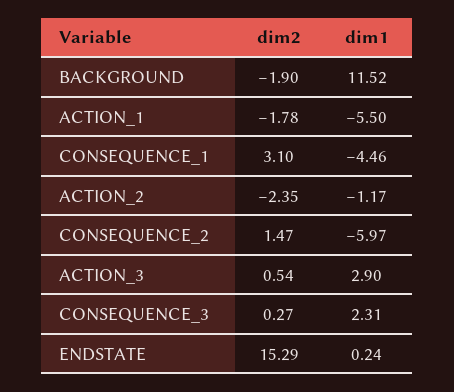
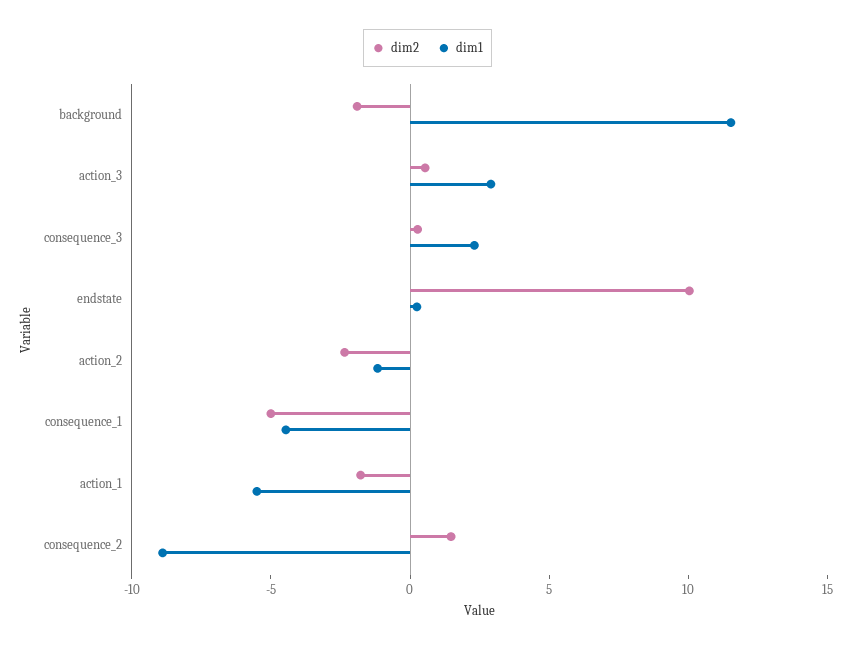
dim2, CONSEQUENCE_1: 3.1 -> -5
dim1, CONSEQUENCE_2: -5.97 -> -9
dim2, ENDSTATE: 15.29 -> 10

